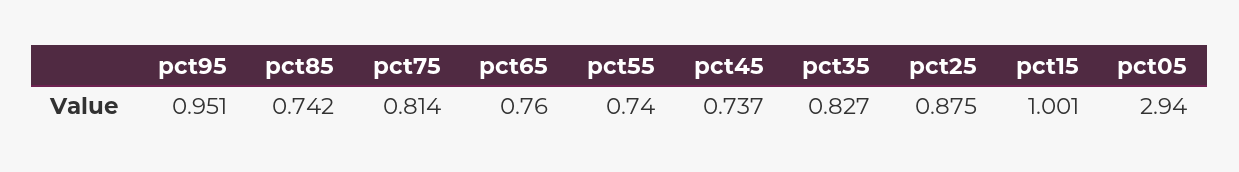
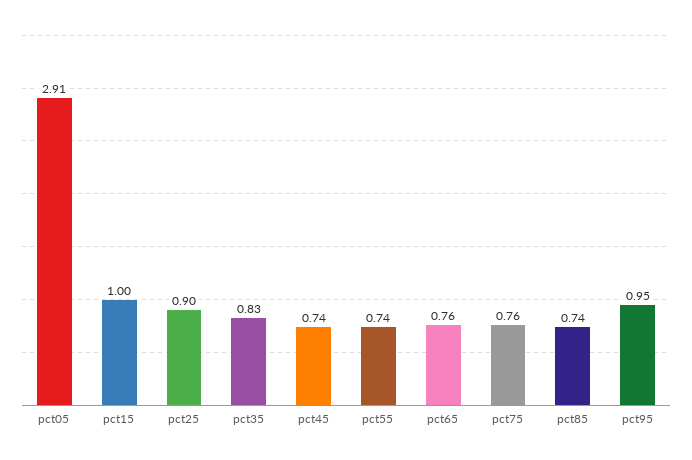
pct75: 0.814 -> 0.76
pct25: 0.875 -> 0.9
pct05: 2.94 -> 2.91

